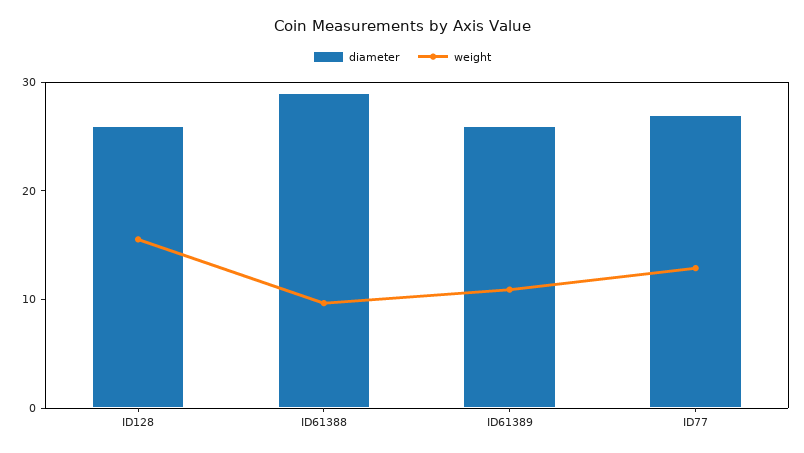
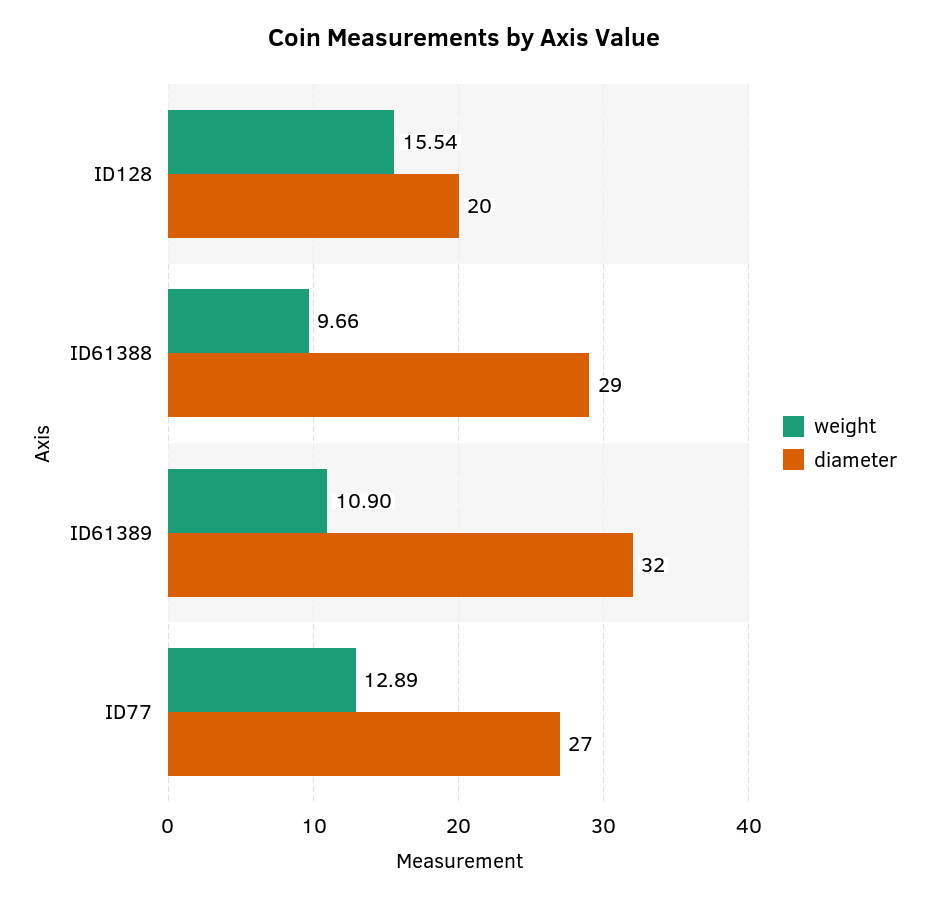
diameter, ID128: 26 -> 20
diameter, ID61389: 26 -> 32

